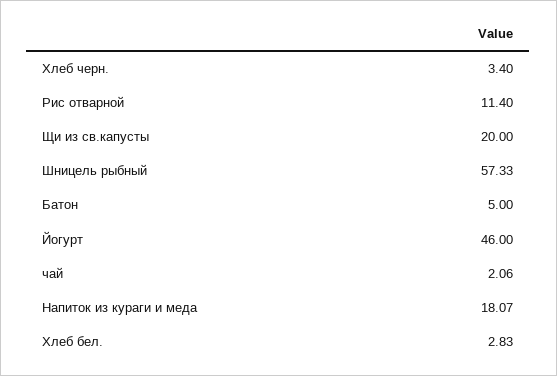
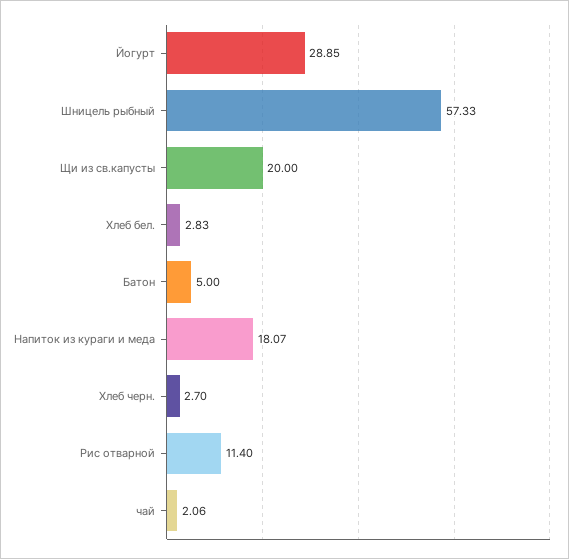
Хлеб черн.: 3.4 -> 2.7
Йогурт: 46 -> 28.85

